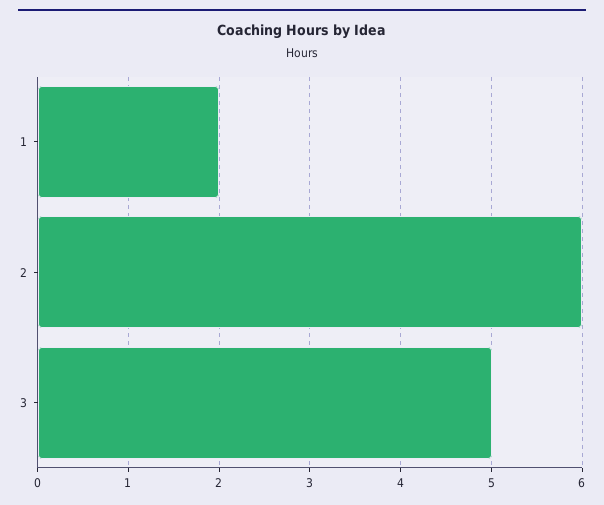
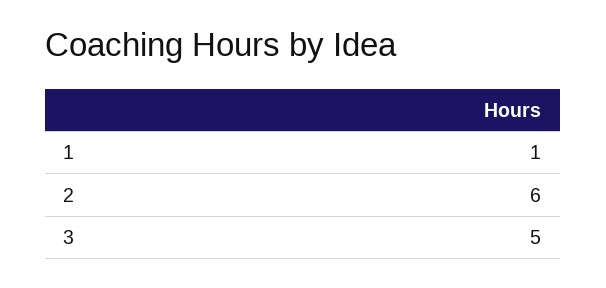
1: 2 -> 1

